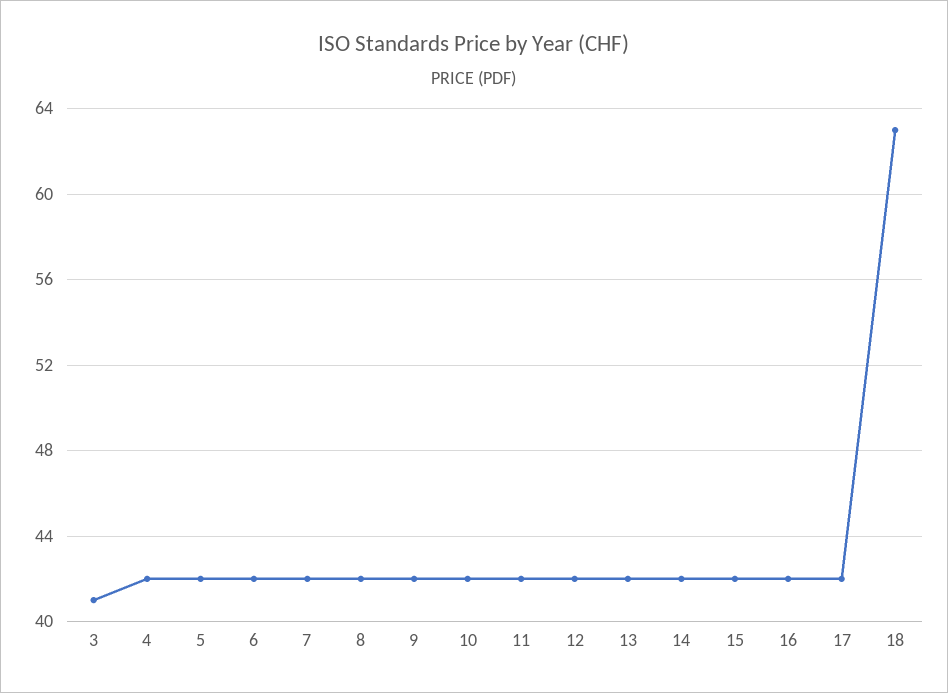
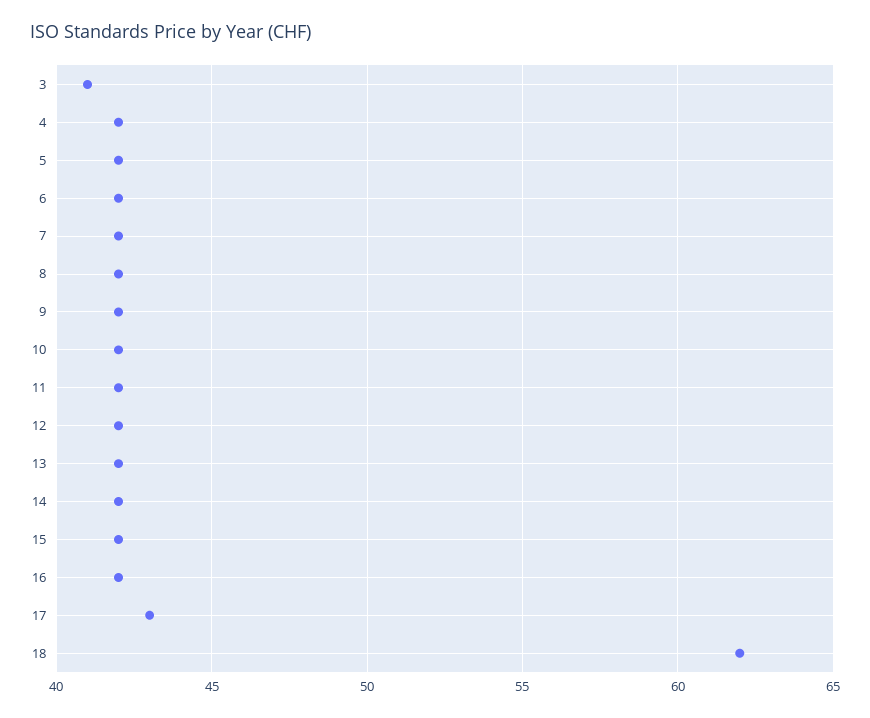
17: 42 -> 43
18: 63 -> 62

